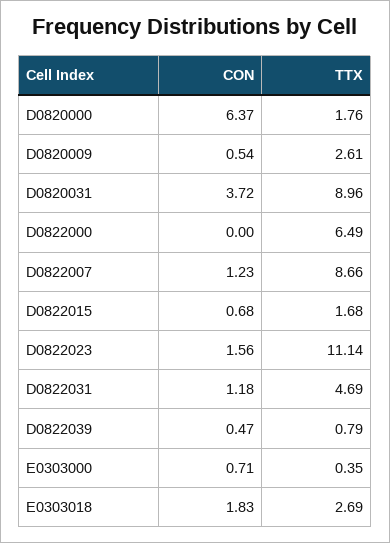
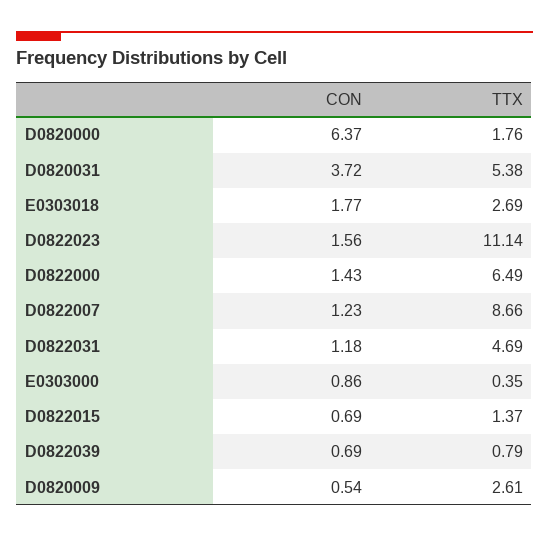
TTX, D0820031: 8.96 -> 5.38
CON, D0822000: 0 -> 1.43
CON, D0822015: 0.68 -> 0.69
TTX, D0822015: 1.68 -> 1.37
CON, D0822039: 0.47 -> 0.69
CON, E0303000: 0.71 -> 0.86
CON, E0303018: 1.83 -> 1.77

